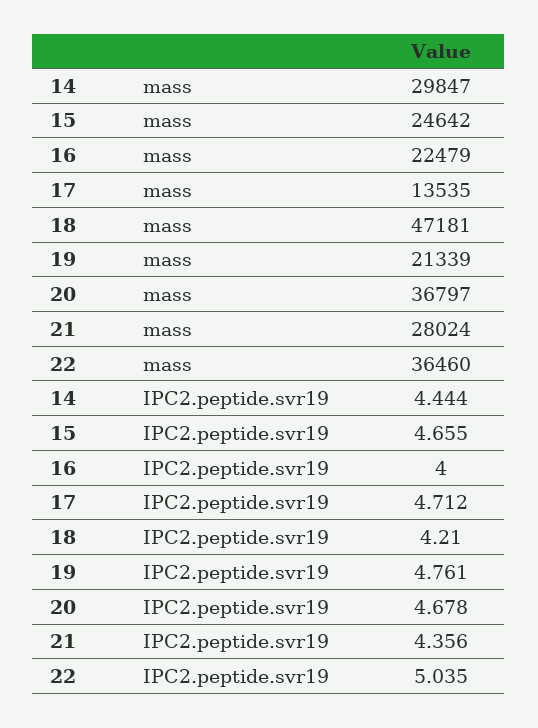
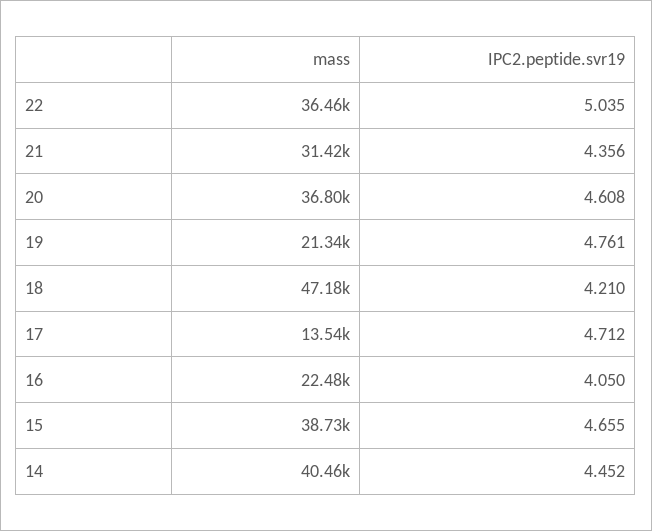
14, mass: 29847 -> 40460
15, mass: 24642 -> 38730
21, mass: 28024 -> 31420
14, IPC2.peptide.svr19: 4.444 -> 4.452
16, IPC2.peptide.svr19: 4 -> 4.05
20, IPC2.peptide.svr19: 4.678 -> 4.608

